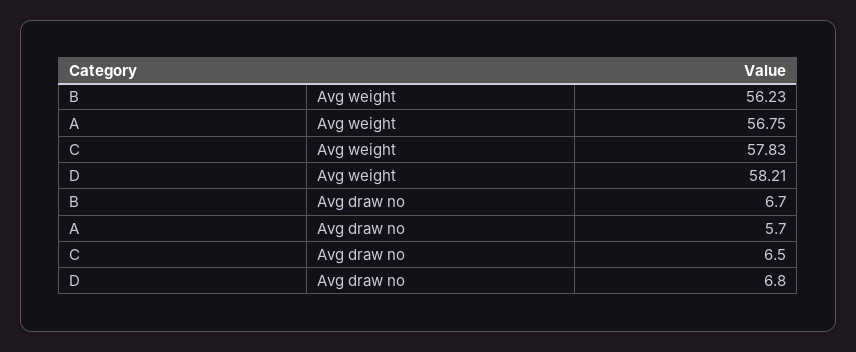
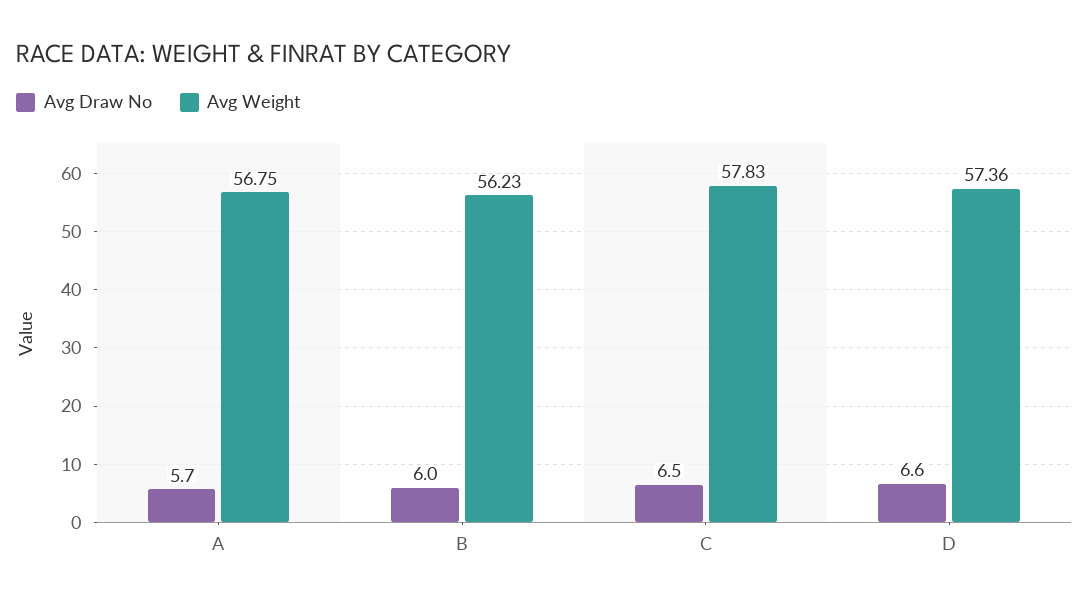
Avg weight, D: 58.21 -> 57.36
Avg draw no, B: 6.7 -> 6
Avg draw no, D: 6.8 -> 6.6

